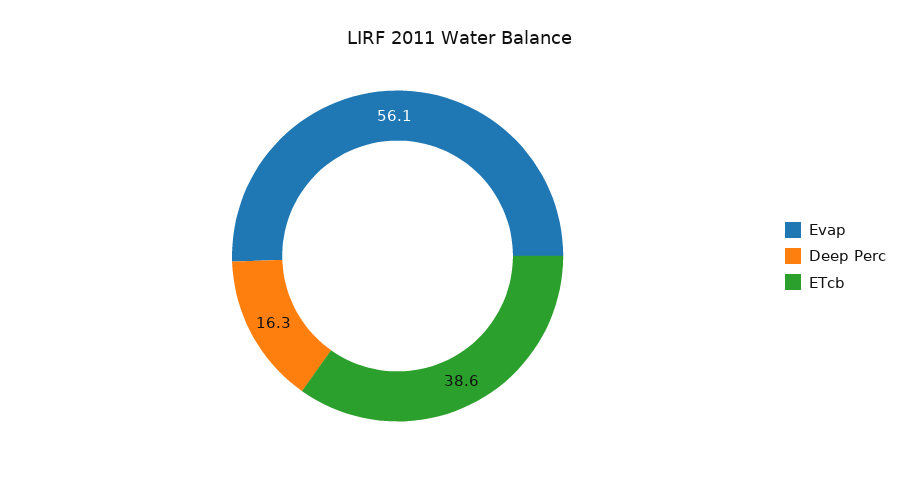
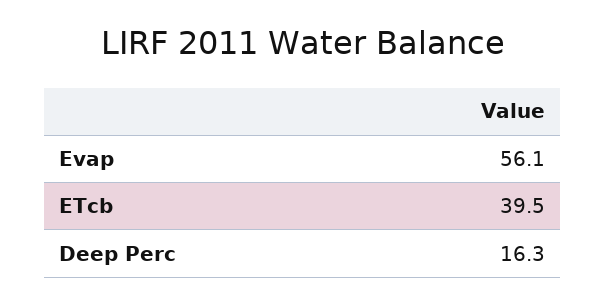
ETcb: 38.6 -> 39.5

